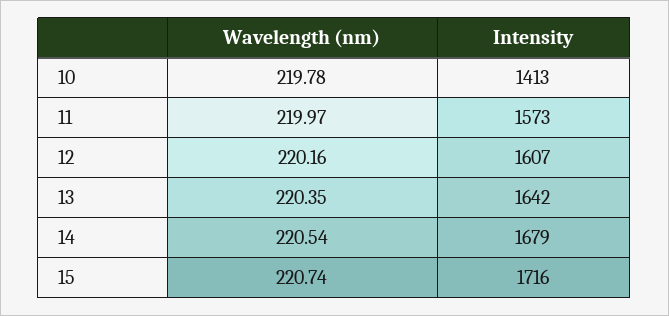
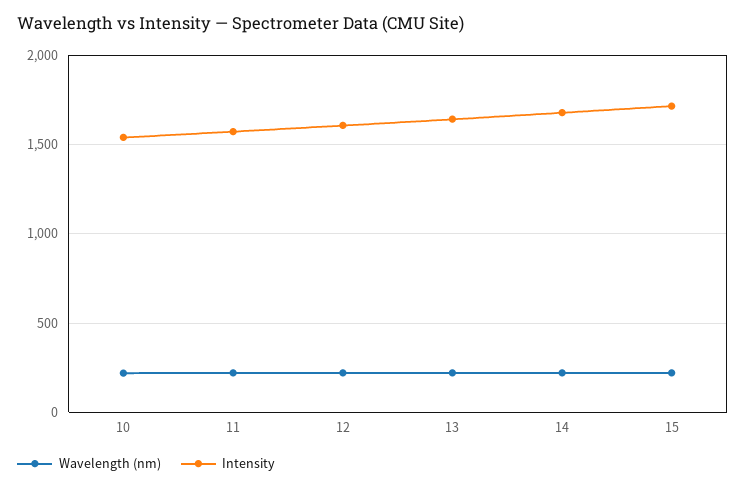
Intensity, 10: 1413 -> 1550

